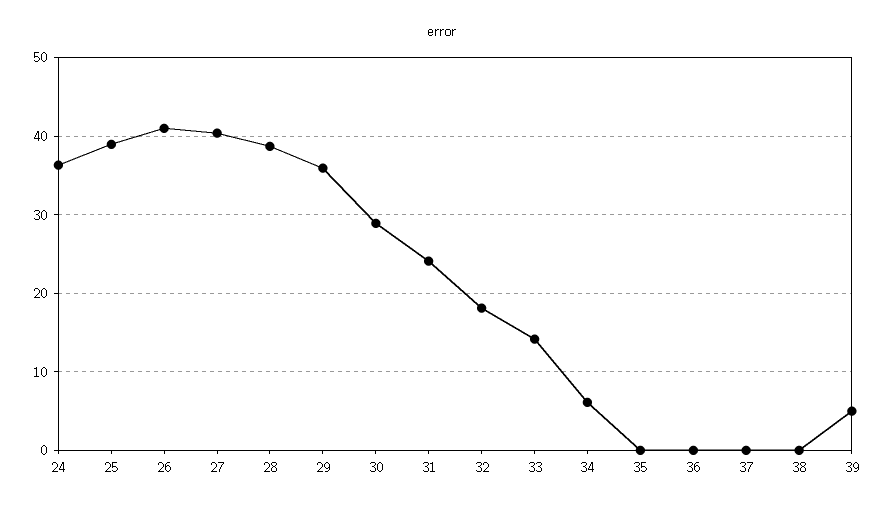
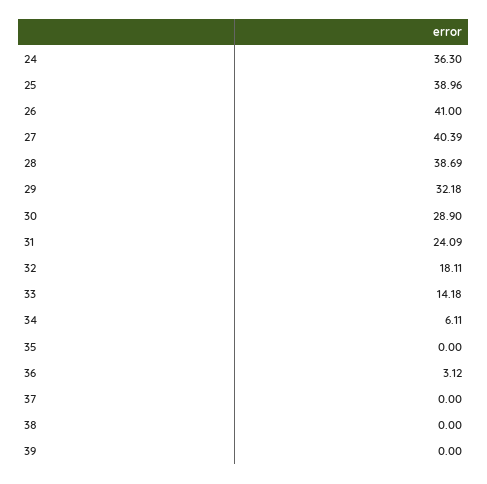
29: 36 -> 32.18
36: 0 -> 3.12
39: 5 -> 0

